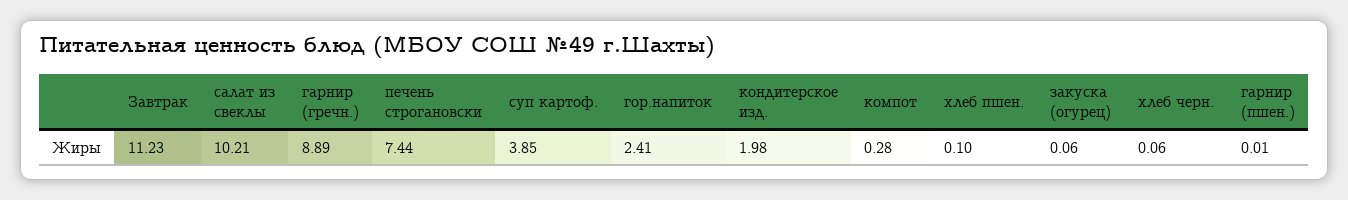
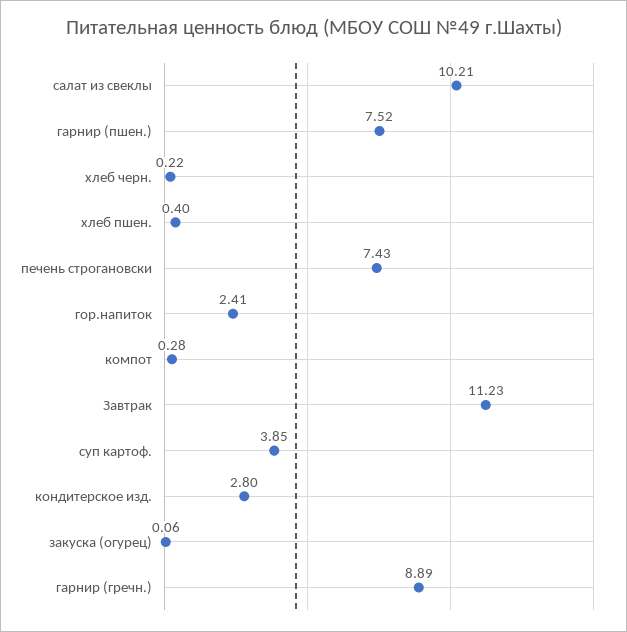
печень строгановски: 7.44 -> 7.43
кондитерское изд.: 1.98 -> 2.8
хлеб пшен.: 0.1 -> 0.4
хлеб черн.: 0.06 -> 0.22
гарнир (пшен.): 0.01 -> 7.52

